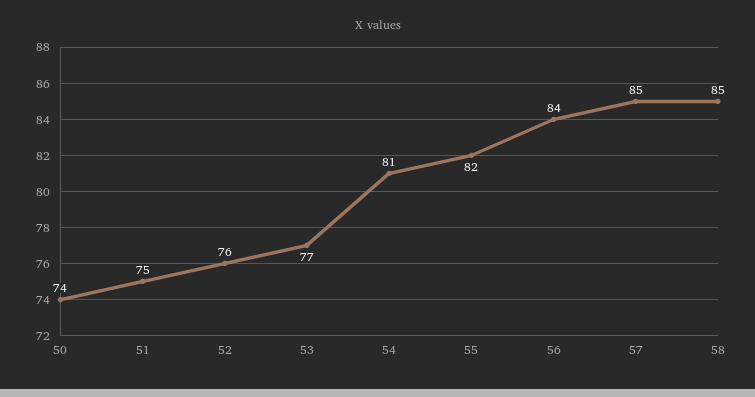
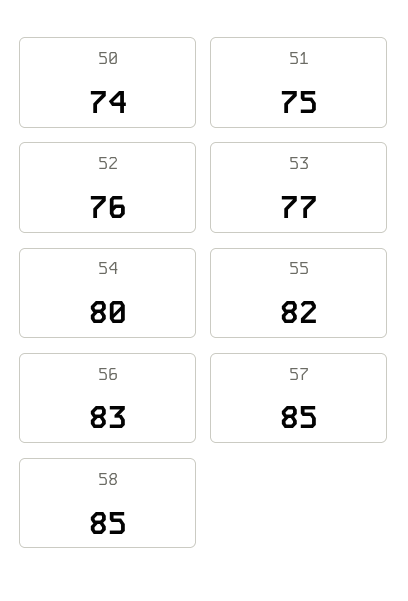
54: 81 -> 80
56: 84 -> 83

